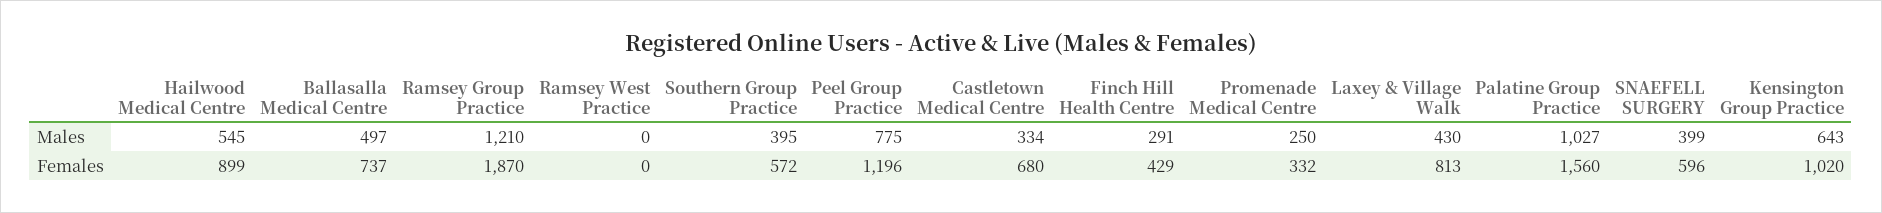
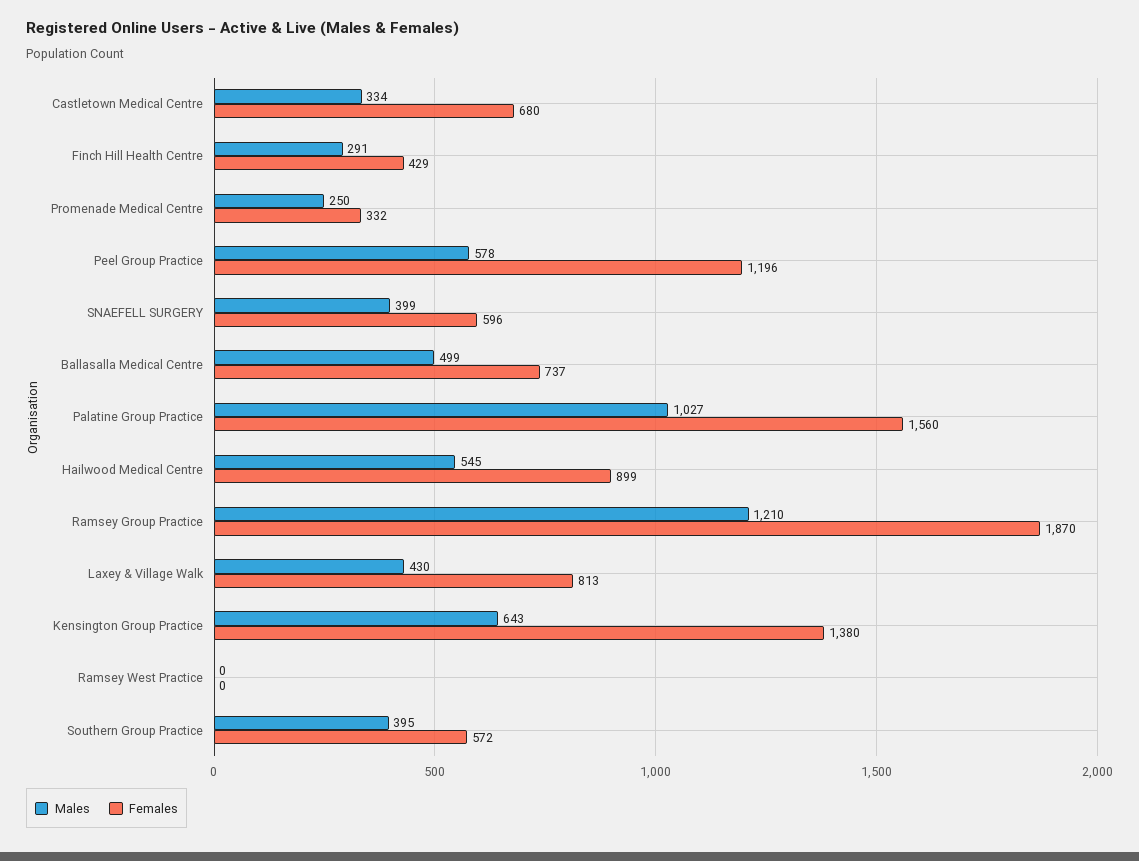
Males, Ballasalla Medical Centre: 497 -> 499
Males, Peel Group Practice: 775 -> 578
Females, Kensington Group Practice: 1020 -> 1380

